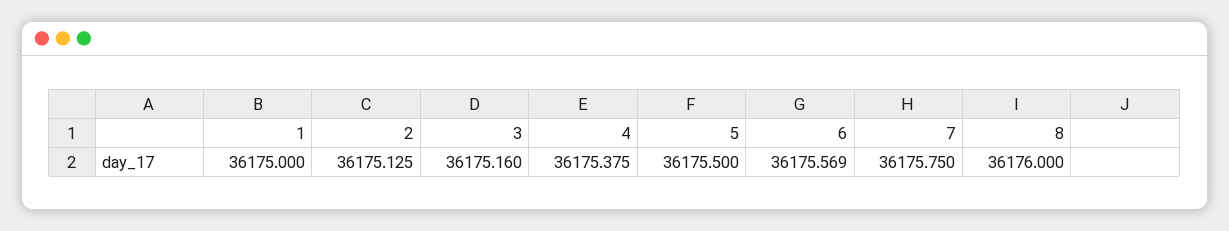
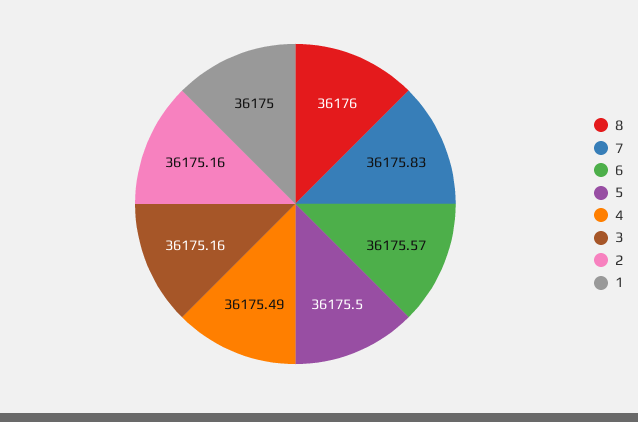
2: 36175.125 -> 36175.16
4: 36175.375 -> 36175.49
7: 36175.75 -> 36175.83

